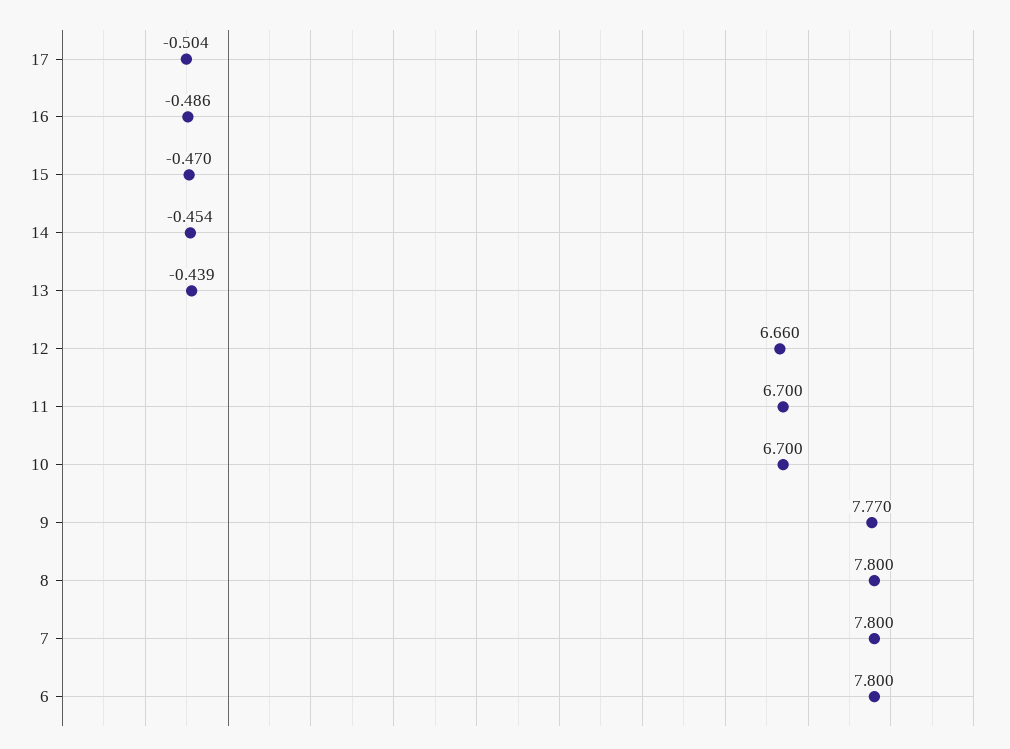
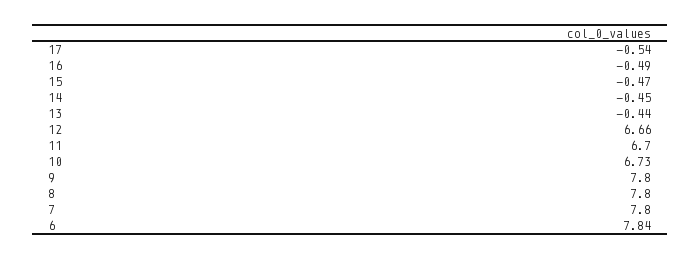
17: -0.504 -> -0.54
10: 6.7 -> 6.73
9: 7.77 -> 7.8
6: 7.8 -> 7.84

